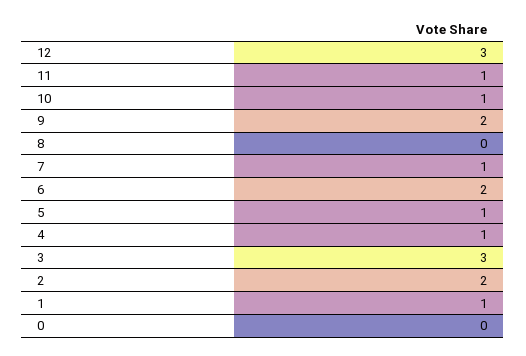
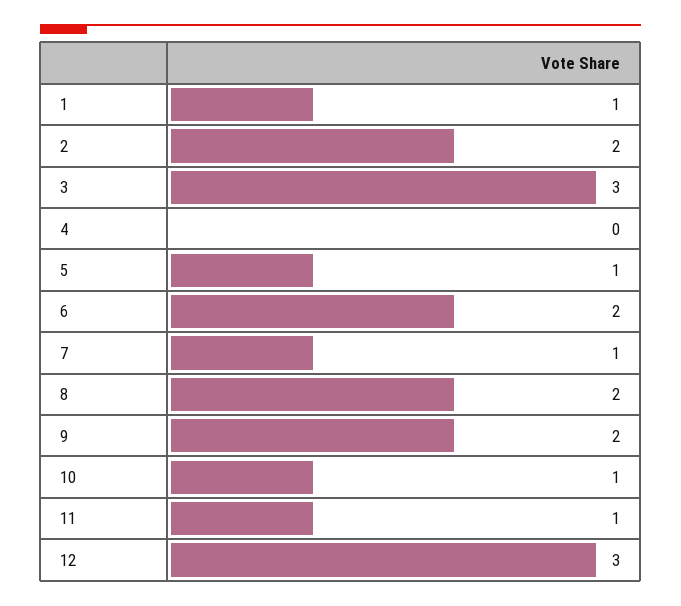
8: 0 -> 2
4: 1 -> 0
0: 0 -> none

